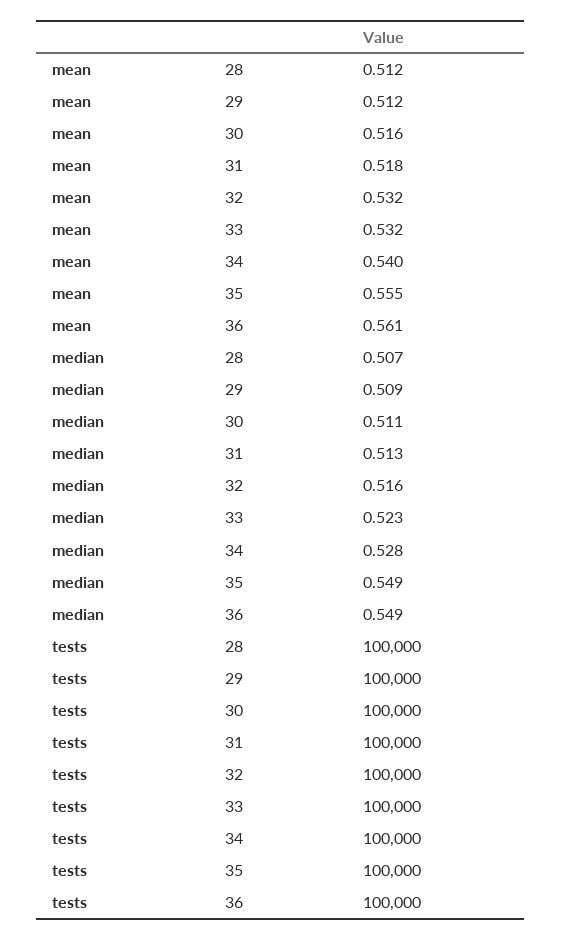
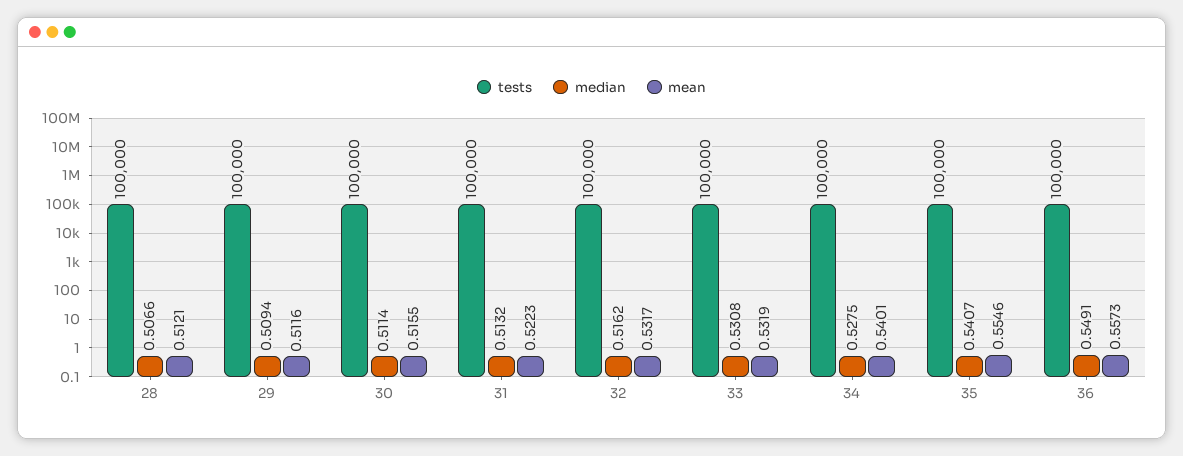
mean, 31: 0.518 -> 0.5223
mean, 36: 0.561 -> 0.5573
median, 33: 0.523 -> 0.5308
median, 35: 0.549 -> 0.5407

